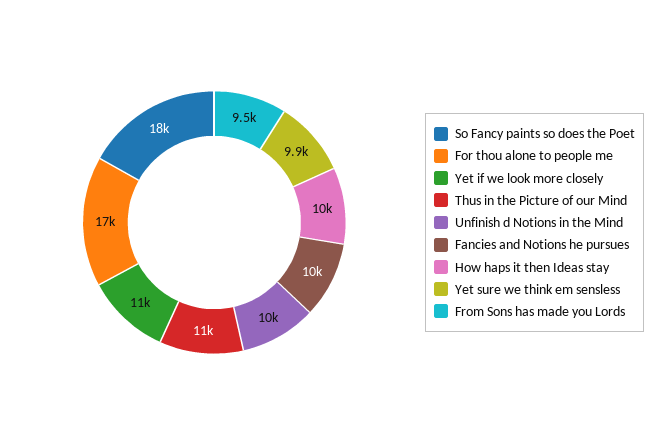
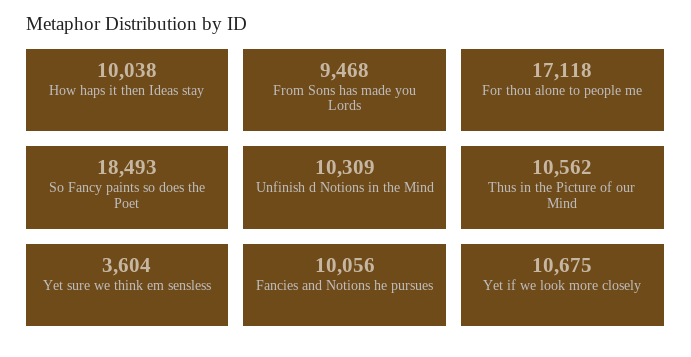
Yet sure we think em sensless: 9900 -> 3604

